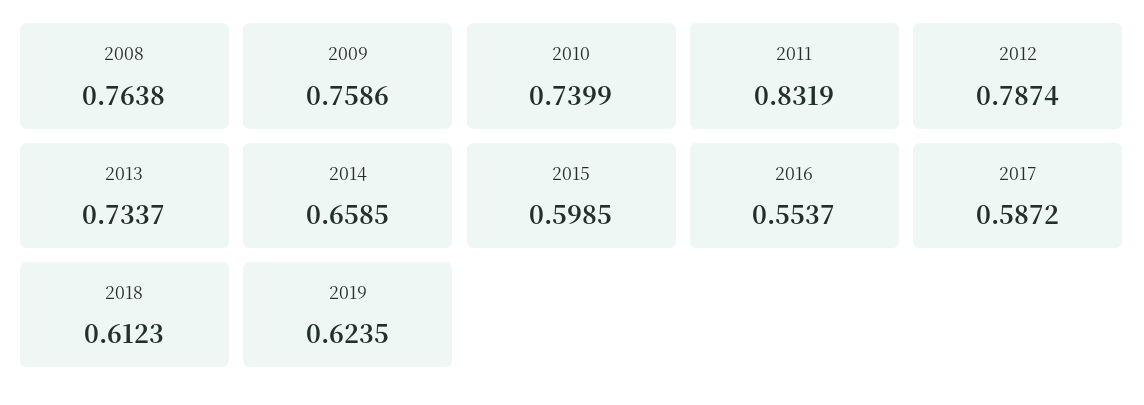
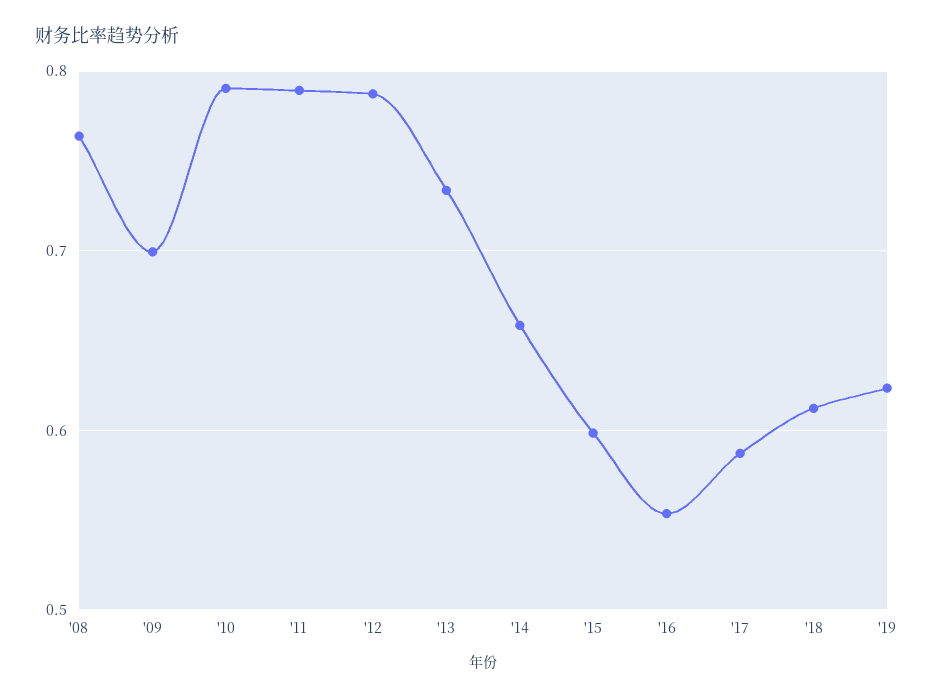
2009: 0.7586 -> 0.7
2010: 0.7399 -> 0.79
2011: 0.8319 -> 0.79

